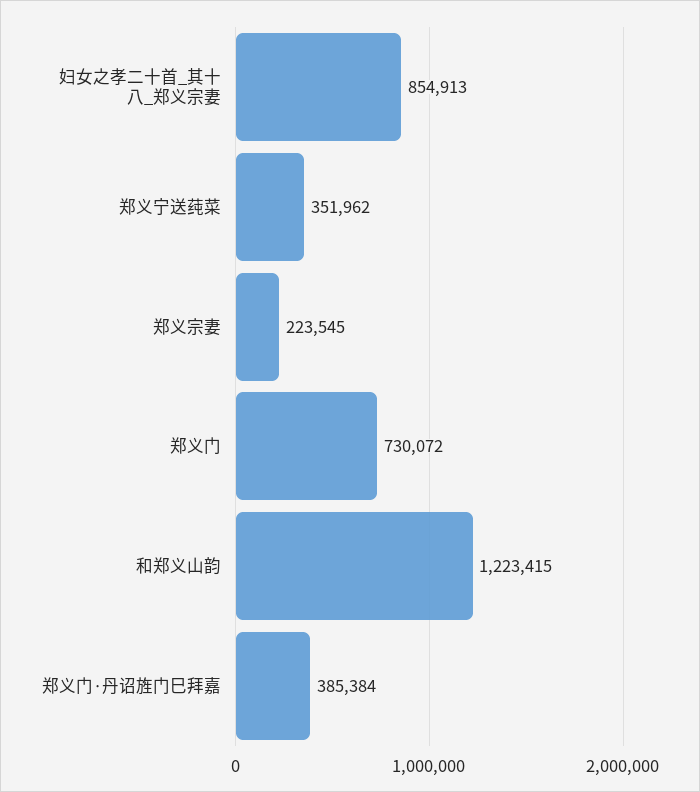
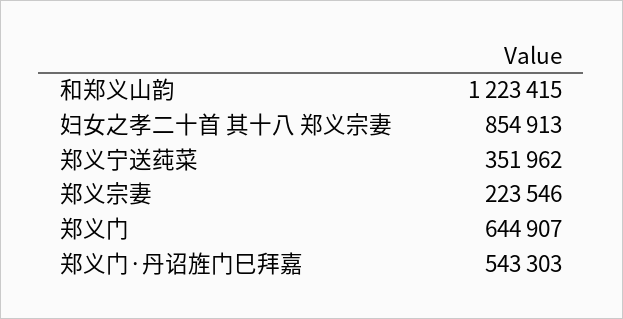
郑义宗妻: 223545 -> 223546
郑义门: 730072 -> 644907
郑义门·丹诏旌门巳拜嘉: 385384 -> 543303

